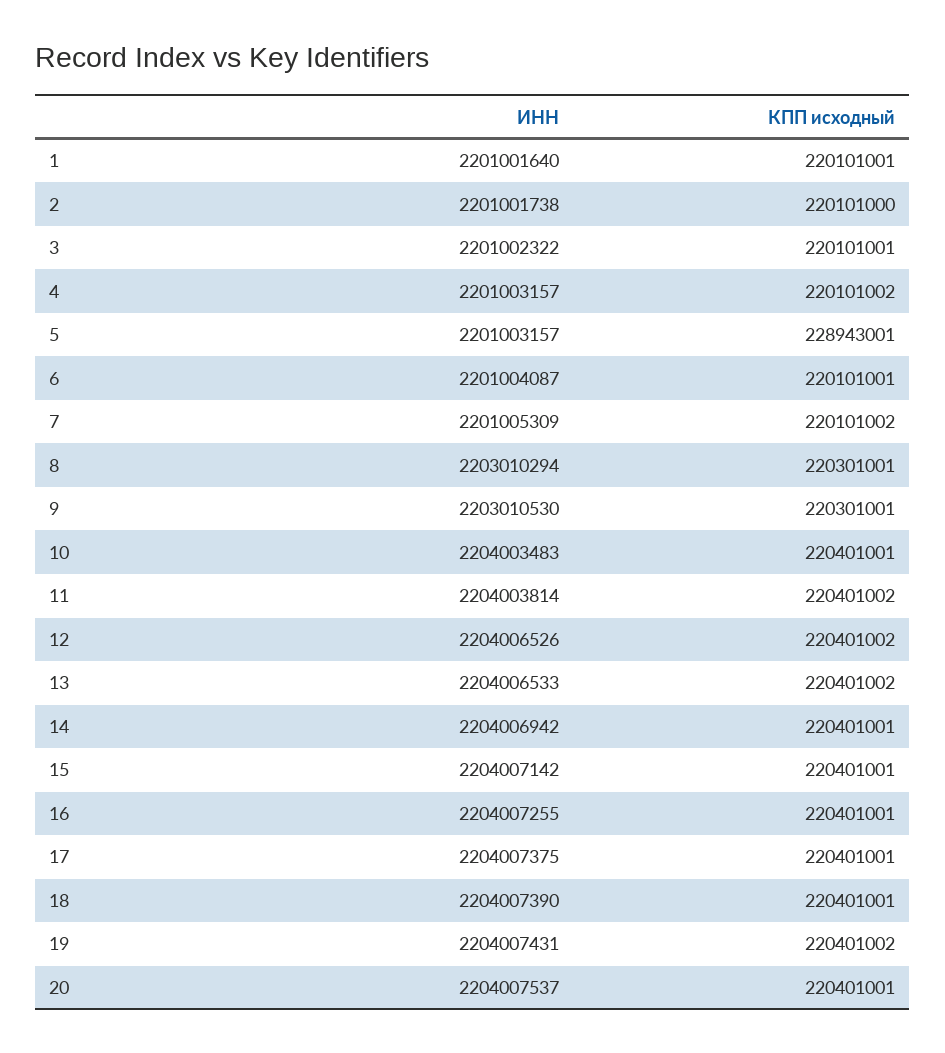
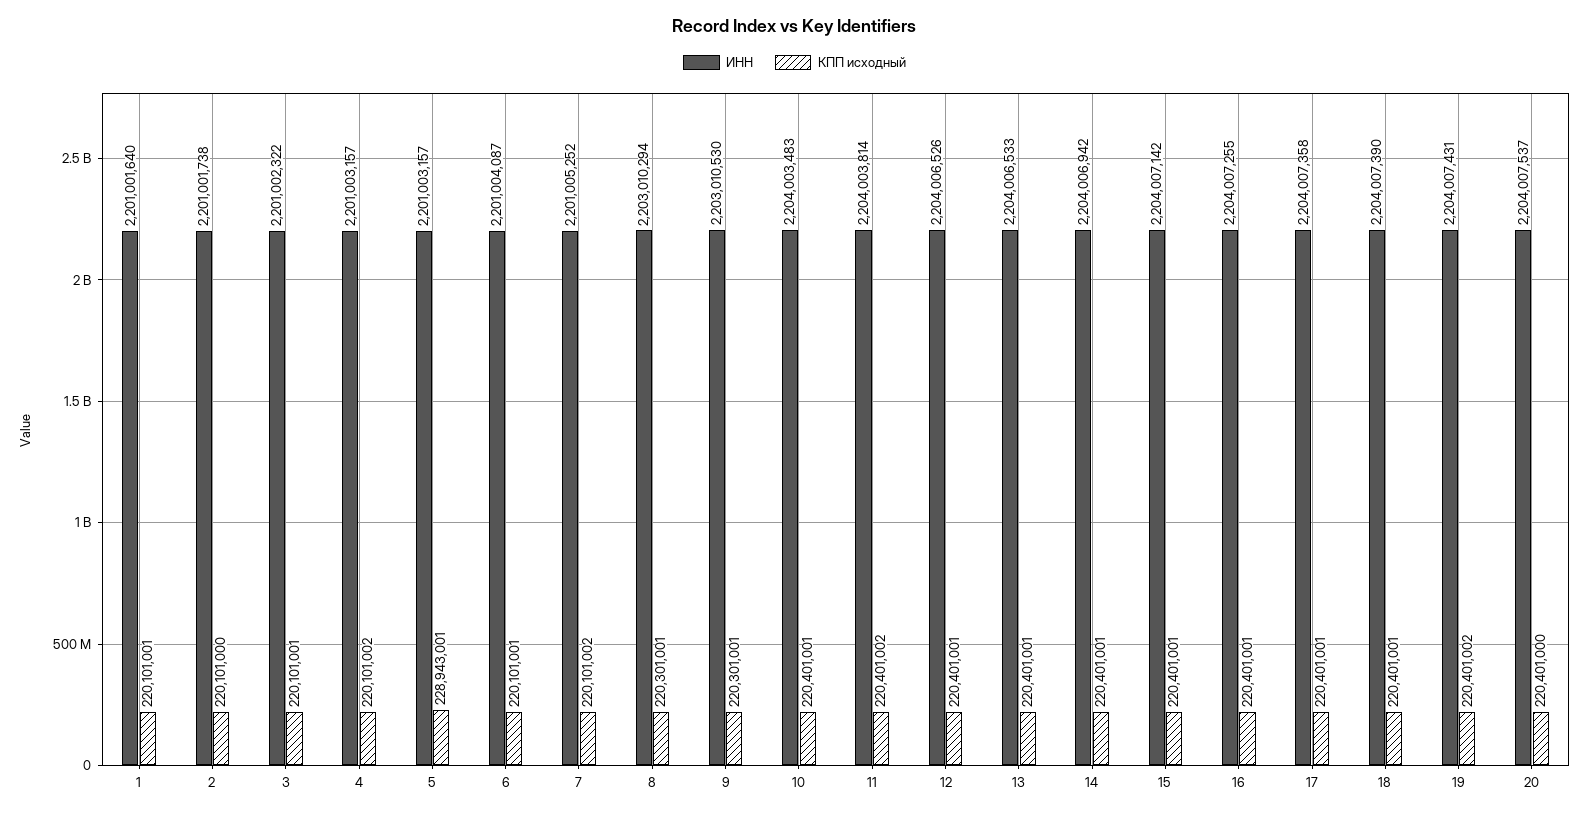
ИНН, 7: 2201005309 -> 2201005252
КПП исходный, 12: 220401002 -> 220401001
КПП исходный, 13: 220401002 -> 220401001
ИНН, 17: 2204007375 -> 2204007358
КПП исходный, 20: 220401001 -> 220401000

